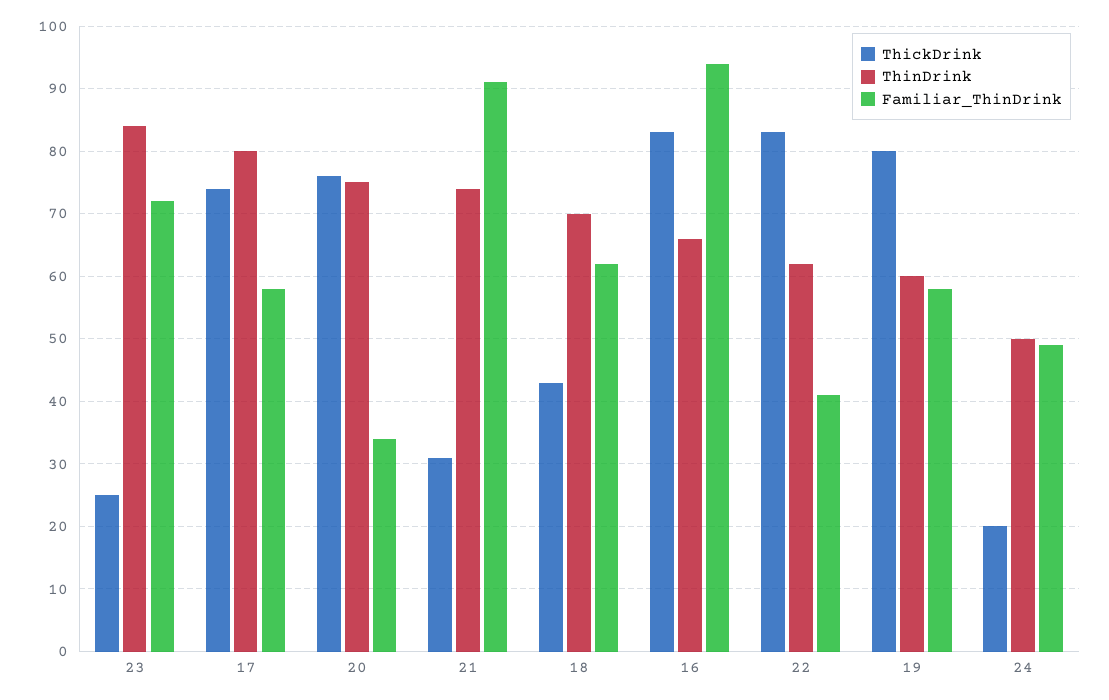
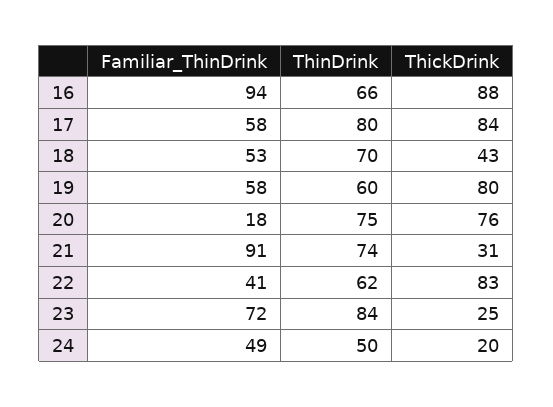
ThickDrink, 17: 74 -> 84
Familiar_ThinDrink, 20: 34 -> 18
Familiar_ThinDrink, 18: 62 -> 53
ThickDrink, 16: 83 -> 88

